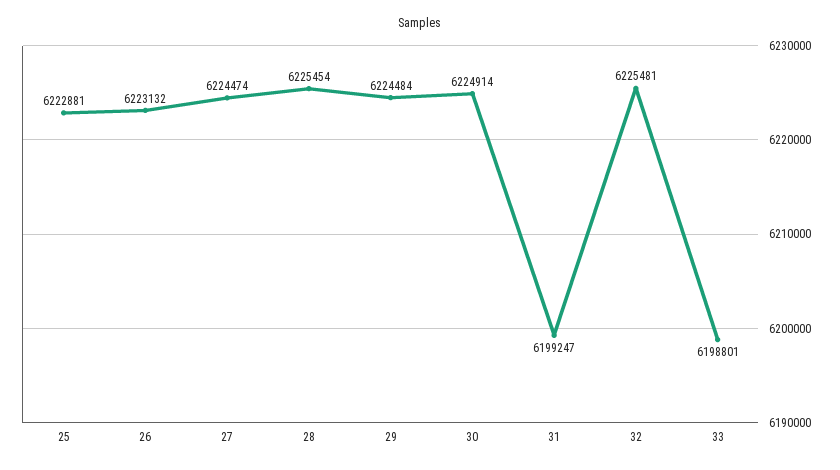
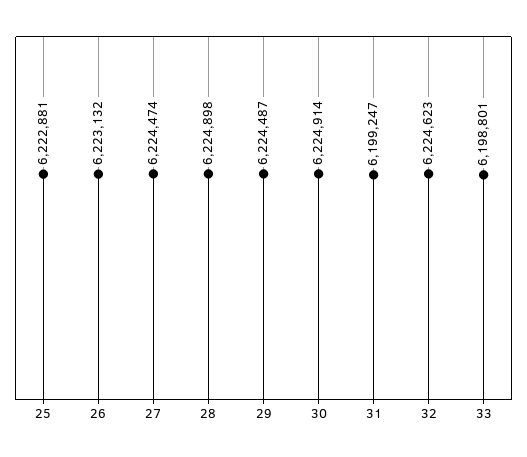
28: 6225454 -> 6224898
29: 6224484 -> 6224487
32: 6225481 -> 6224623

